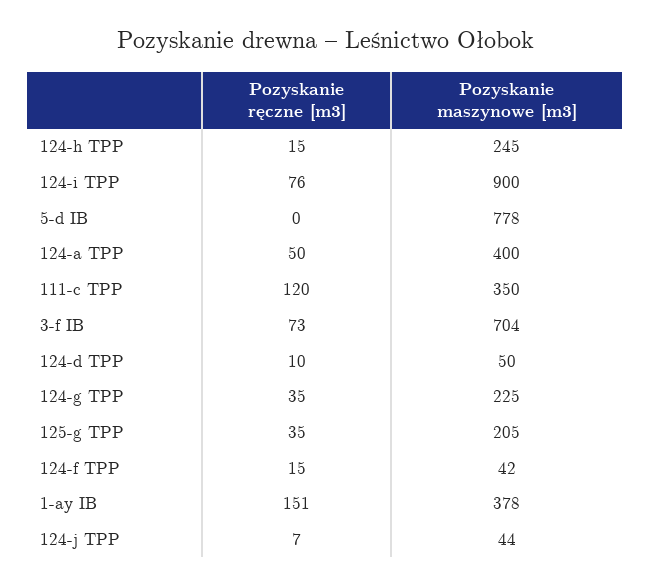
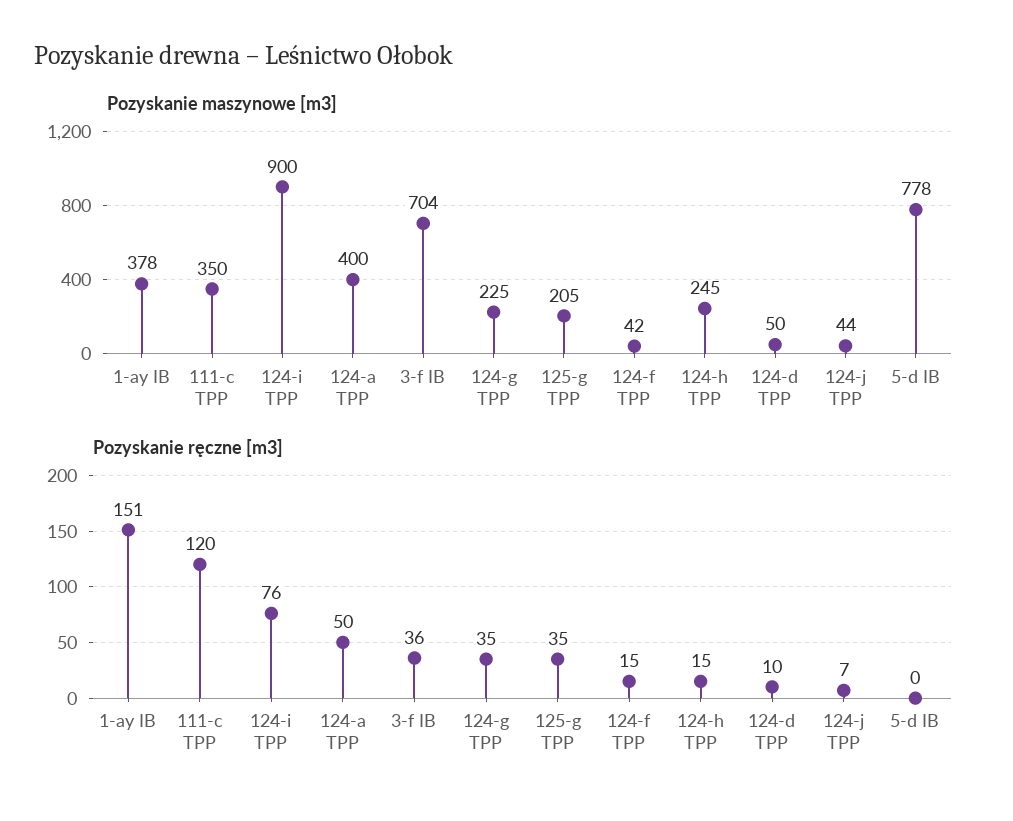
Pozyskanie ręczne [m3], 3-f IB: 73 -> 36

